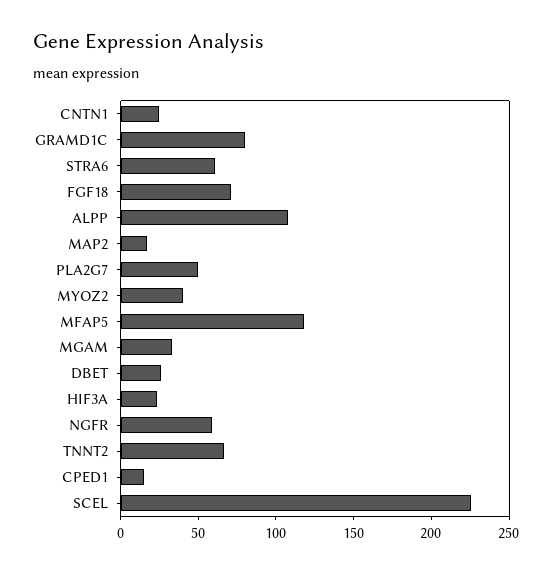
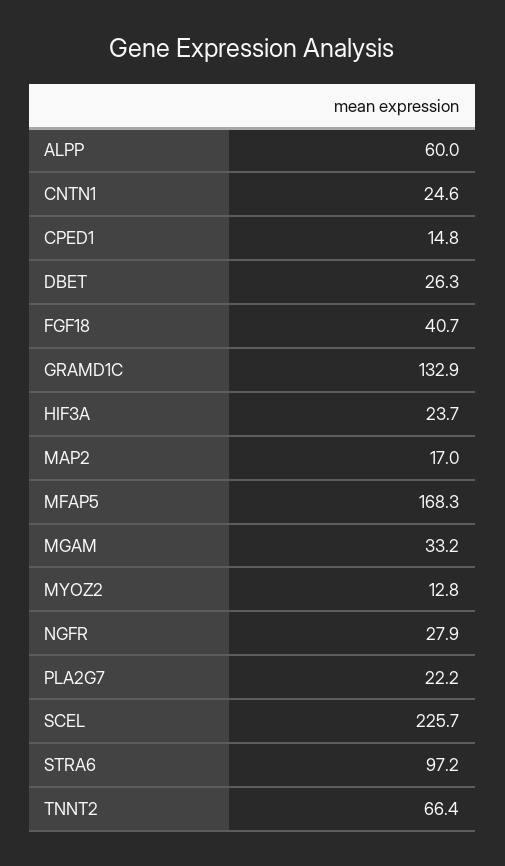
GRAMD1C: 80 -> 132.9
STRA6: 60 -> 97.2
FGF18: 70 -> 40.7
ALPP: 110 -> 60
PLA2G7: 50 -> 22.2
MYOZ2: 40 -> 12.8
MFAP5: 120 -> 168.3
NGFR: 60 -> 27.9

